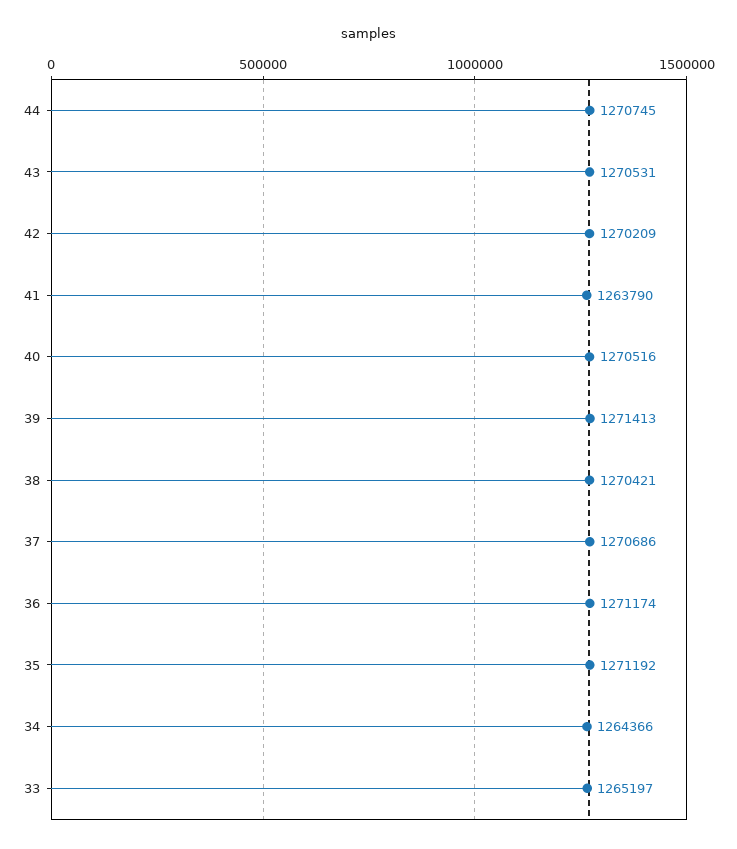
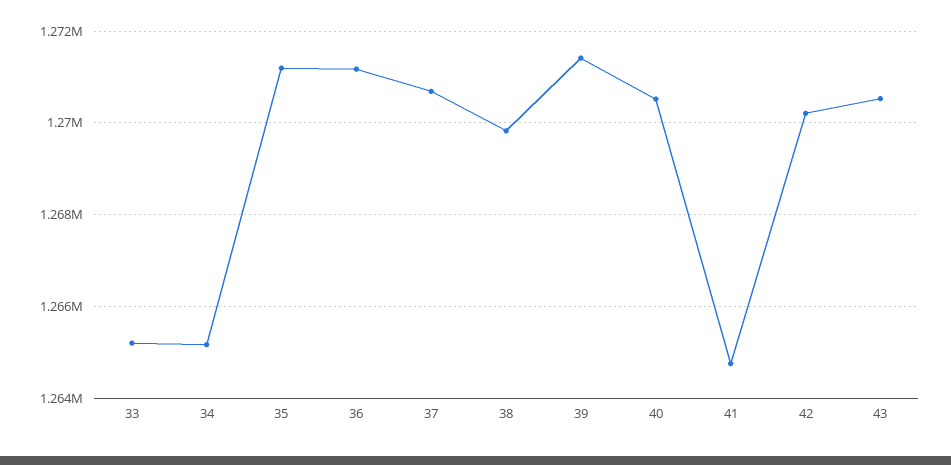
44: 1270745 -> none
41: 1263790 -> 1264800
38: 1270421 -> 1269800
34: 1264366 -> 1265200

